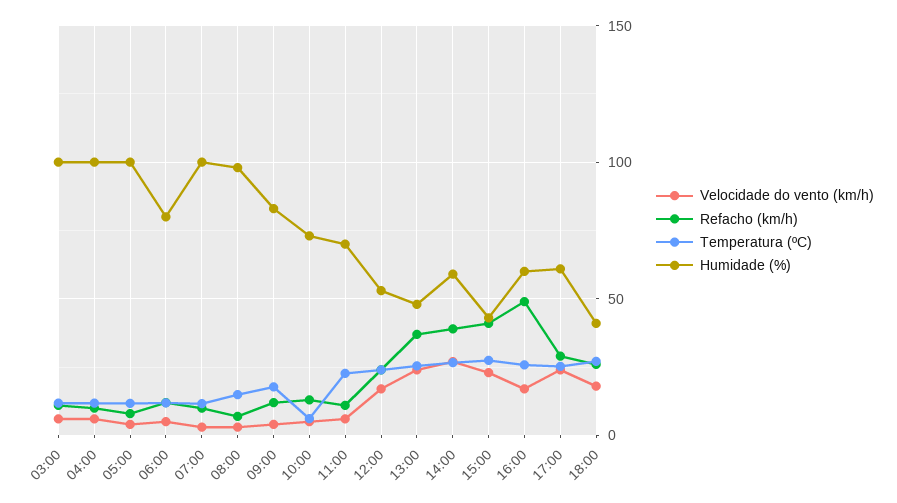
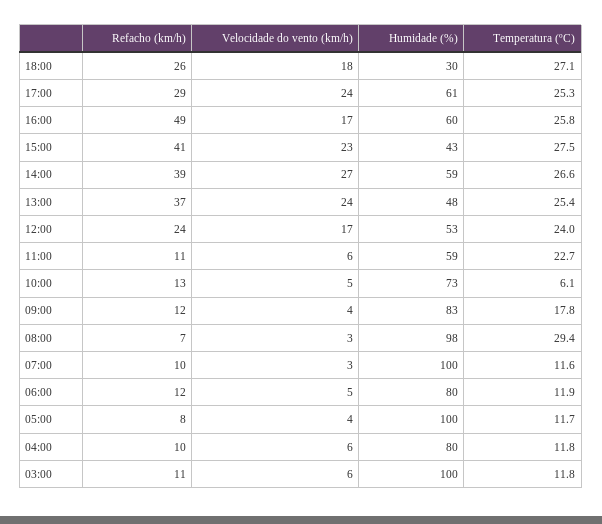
Humidade (%), 04:00: 100 -> 80
Temperatura (ºC), 08:00: 15 -> 29.4
Humidade (%), 11:00: 70 -> 59
Humidade (%), 18:00: 40 -> 30

